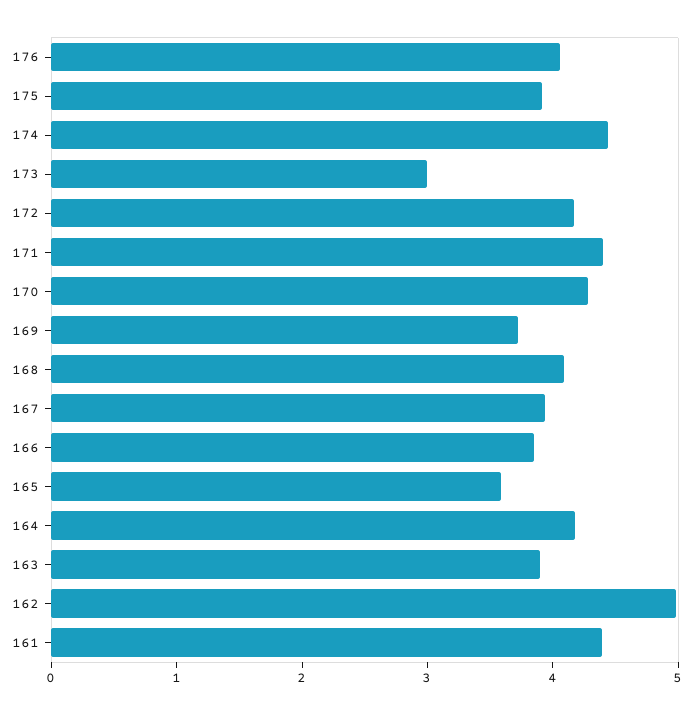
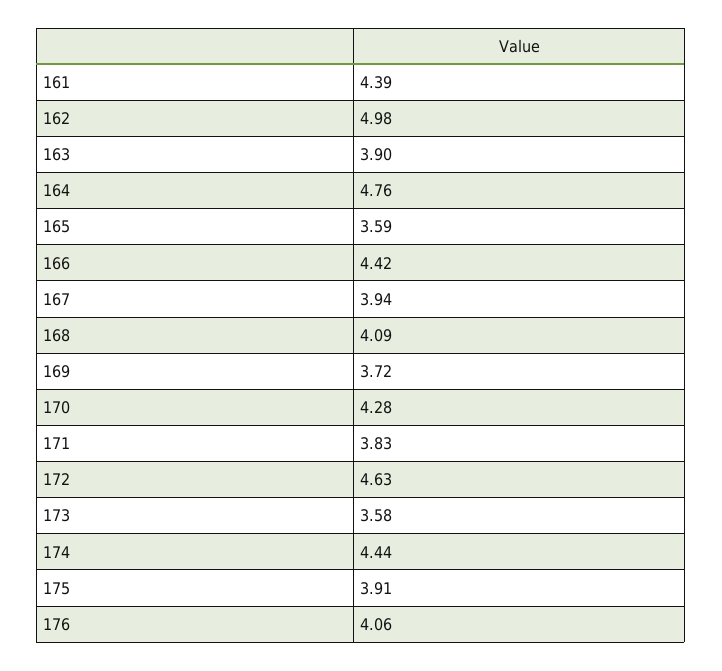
173: 3 -> 3.58
172: 4.2 -> 4.63
171: 4.4 -> 3.83
166: 3.8 -> 4.42
164: 4.2 -> 4.76

